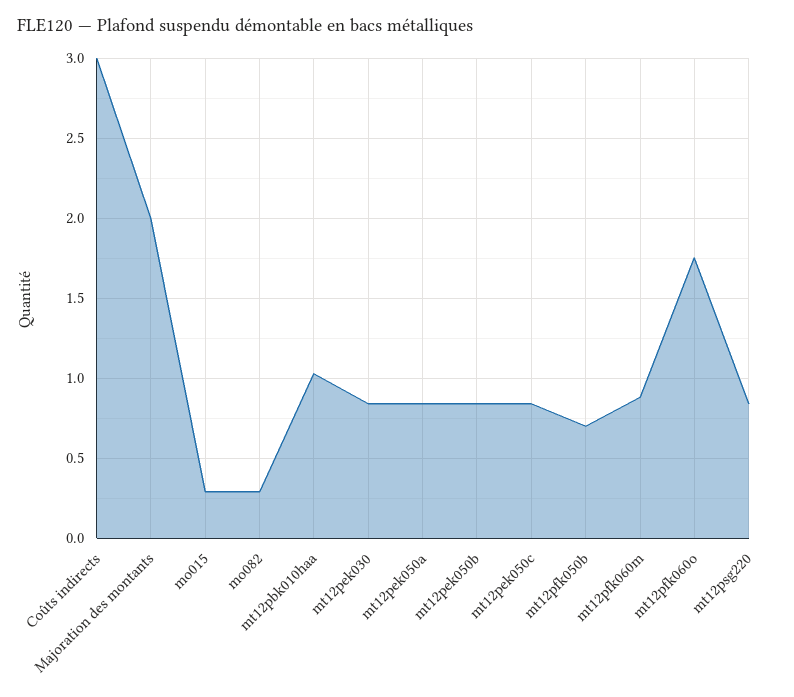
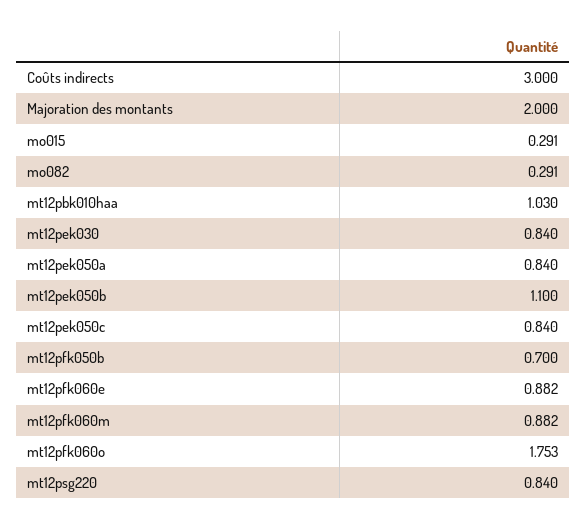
mt12pek050b: 0.85 -> 1.1
mt12pfk060e: none -> 0.882

